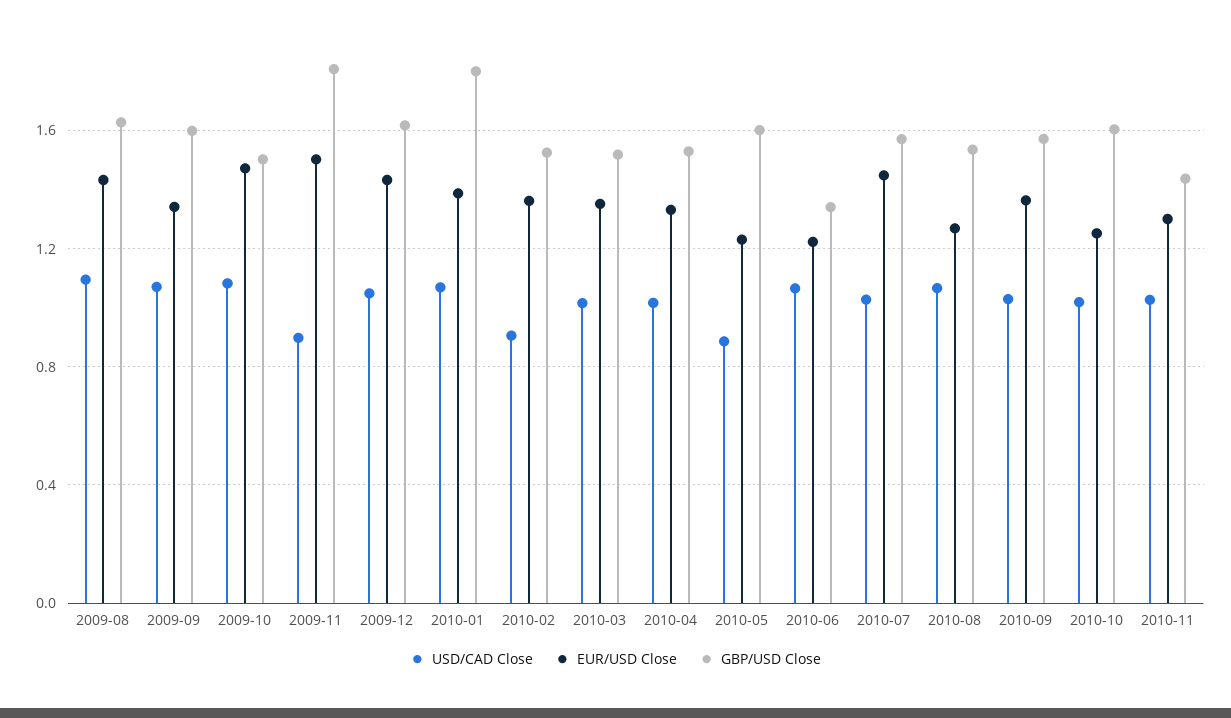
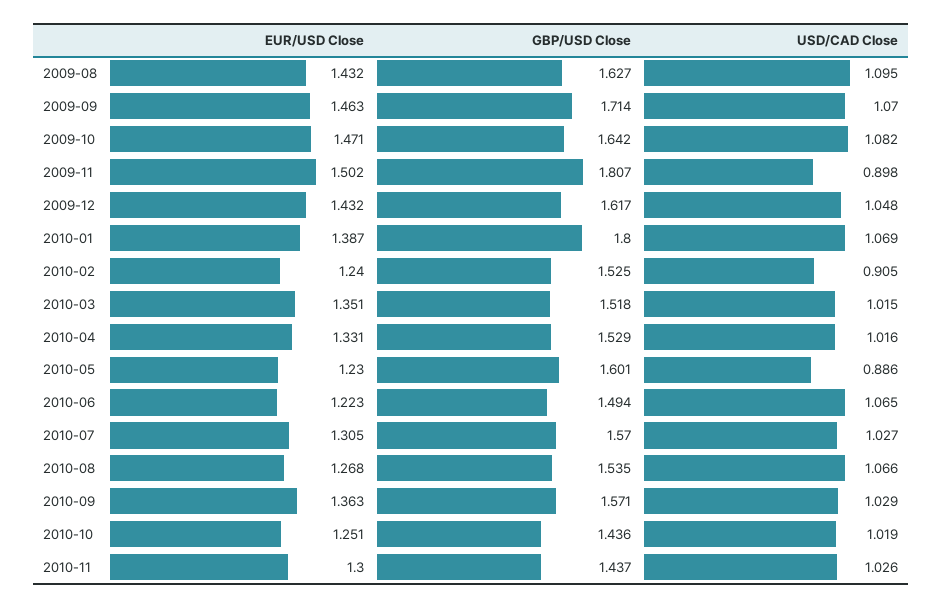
EUR/USD Close, 2009-09: 1.35 -> 1.463
GBP/USD Close, 2009-09: 1.6 -> 1.714
GBP/USD Close, 2009-10: 1.5 -> 1.642
EUR/USD Close, 2010-02: 1.35 -> 1.24
GBP/USD Close, 2010-06: 1.35 -> 1.494
EUR/USD Close, 2010-07: 1.45 -> 1.305
GBP/USD Close, 2010-10: 1.6 -> 1.436

